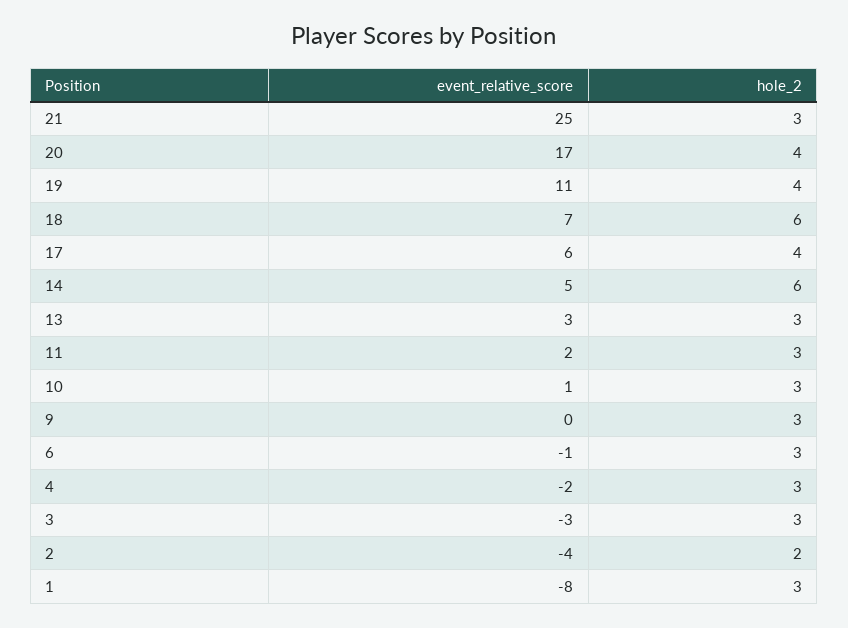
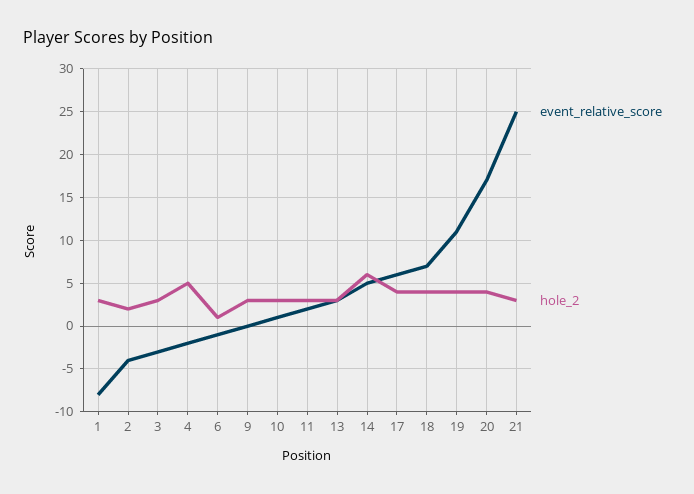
hole_2, 18: 6 -> 4
hole_2, 6: 3 -> 1
hole_2, 4: 3 -> 5

